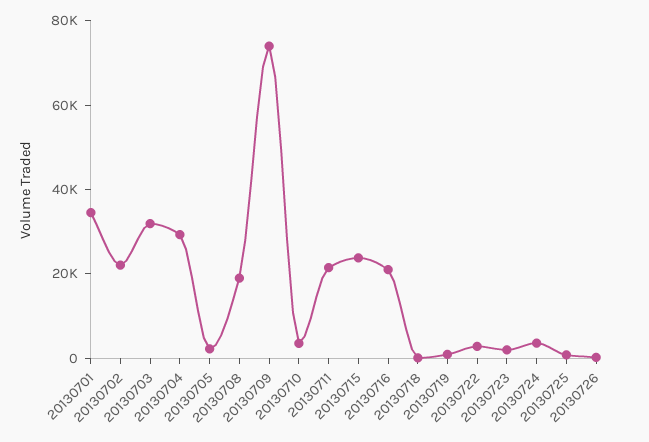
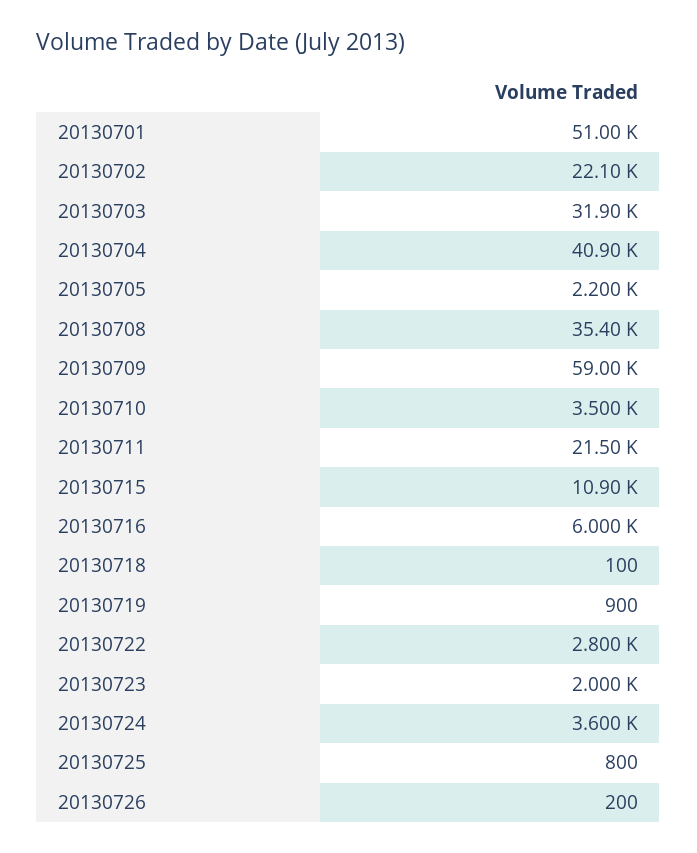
20130701: 35000 -> 51000
20130704: 30000 -> 40900
20130708: 20000 -> 35400
20130709: 75000 -> 59000
20130715: 25000 -> 10900
20130716: 20000 -> 6000

